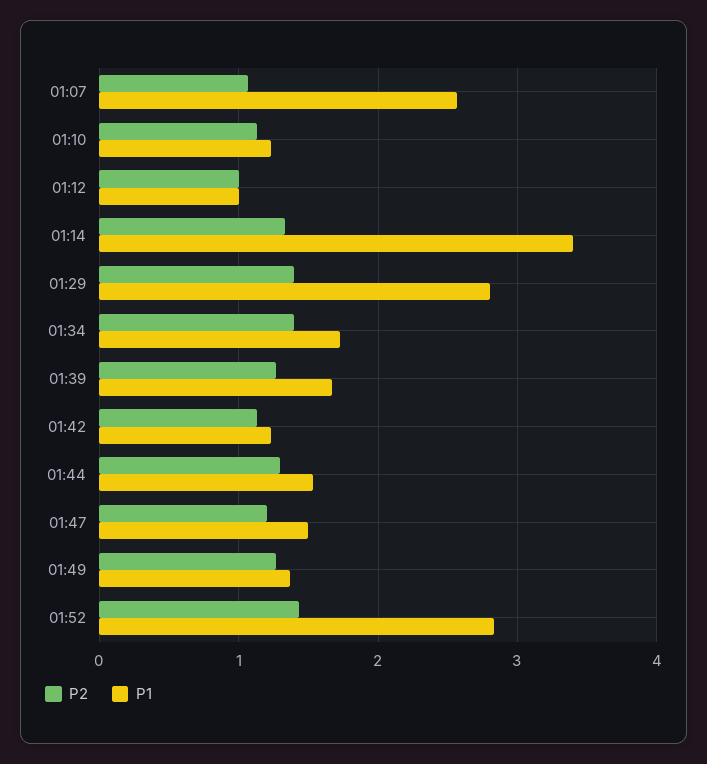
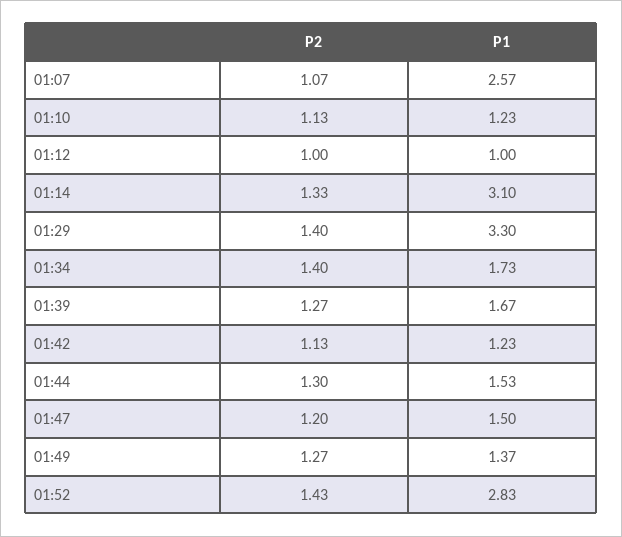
P1, 01:14: 3.4 -> 3.1
P1, 01:29: 2.8 -> 3.3

